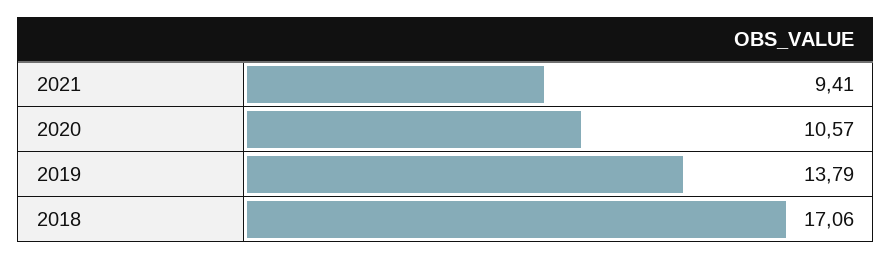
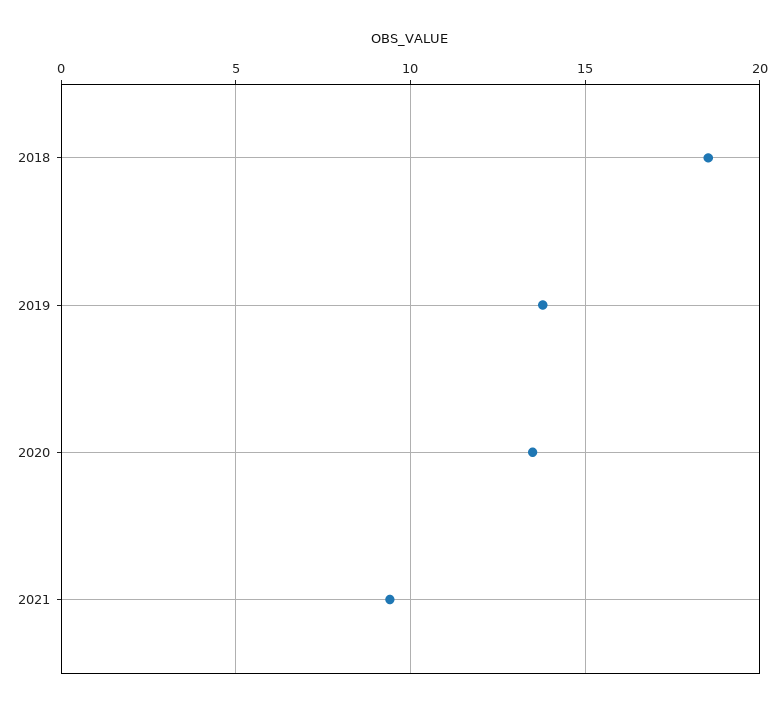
2020: 10.57 -> 13.5
2018: 17.06 -> 18.5

